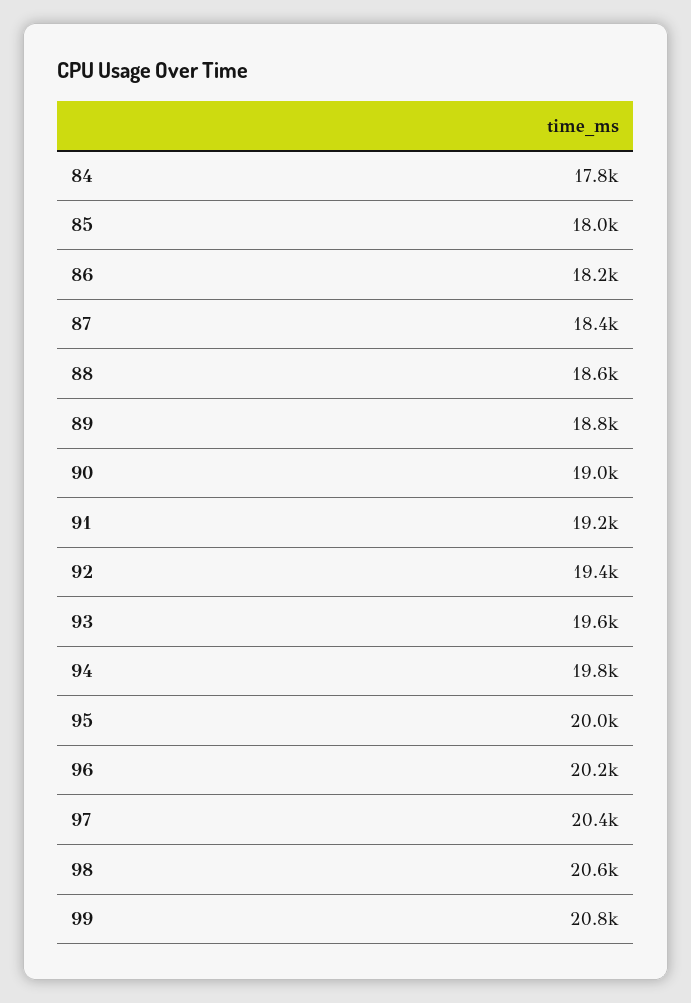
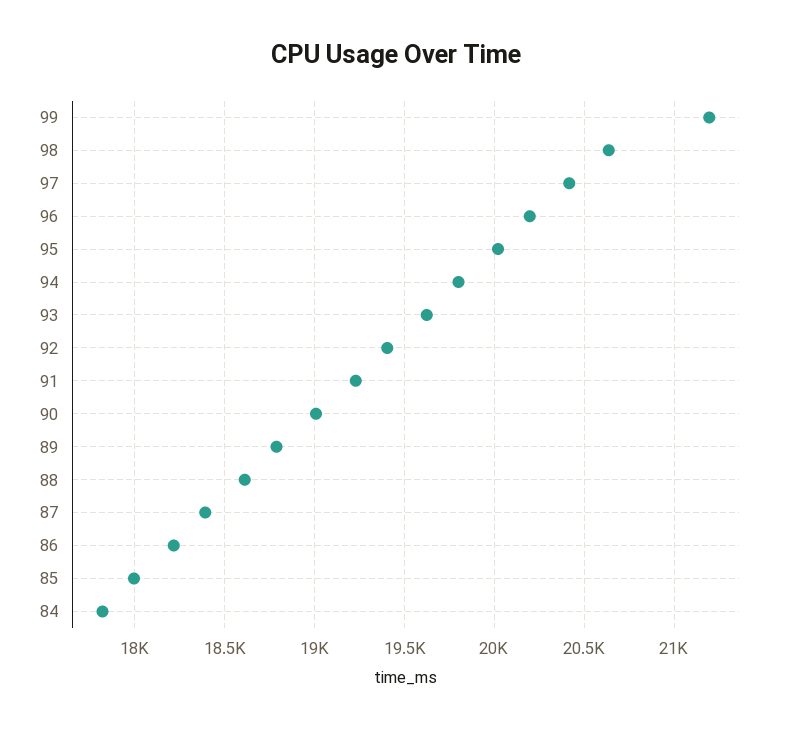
99: 20800 -> 21200

